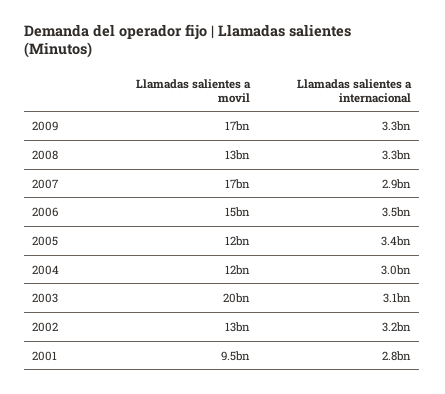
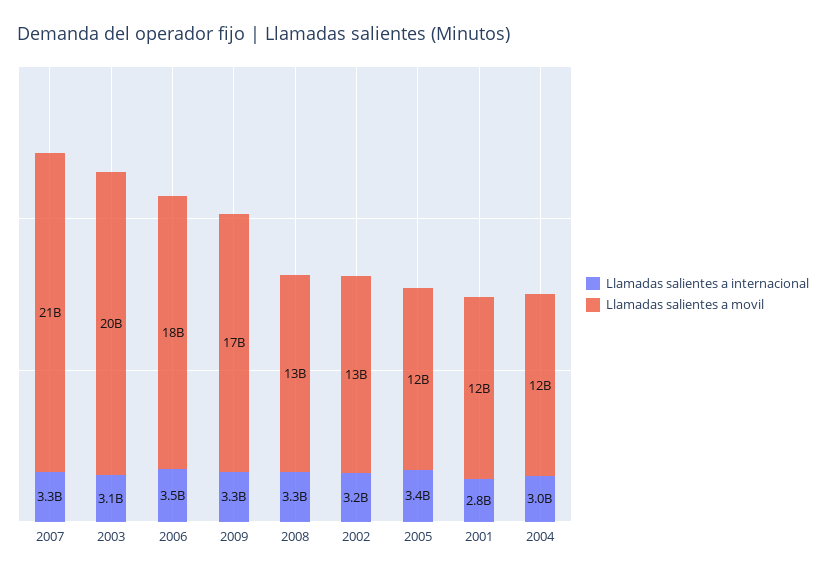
Llamadas salientes a movil, 2007: 17000000000 -> 21000000000
Llamadas salientes a internacional, 2007: 2900000000 -> 3300000000
Llamadas salientes a movil, 2006: 15000000000 -> 18000000000
Llamadas salientes a movil, 2001: 9500000000 -> 12000000000

